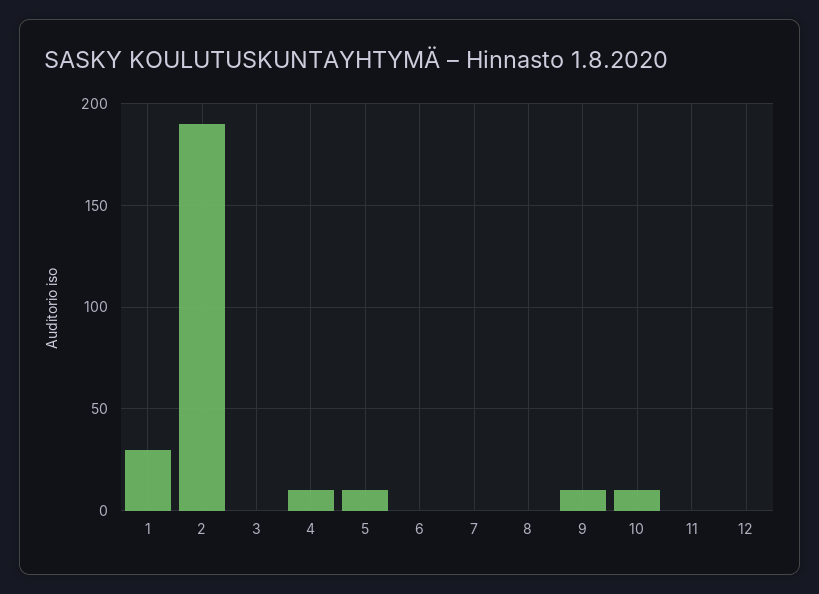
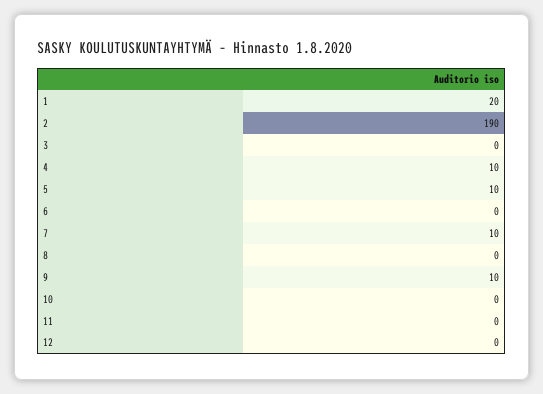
1: 30 -> 20
7: 0 -> 10
10: 10 -> 0

